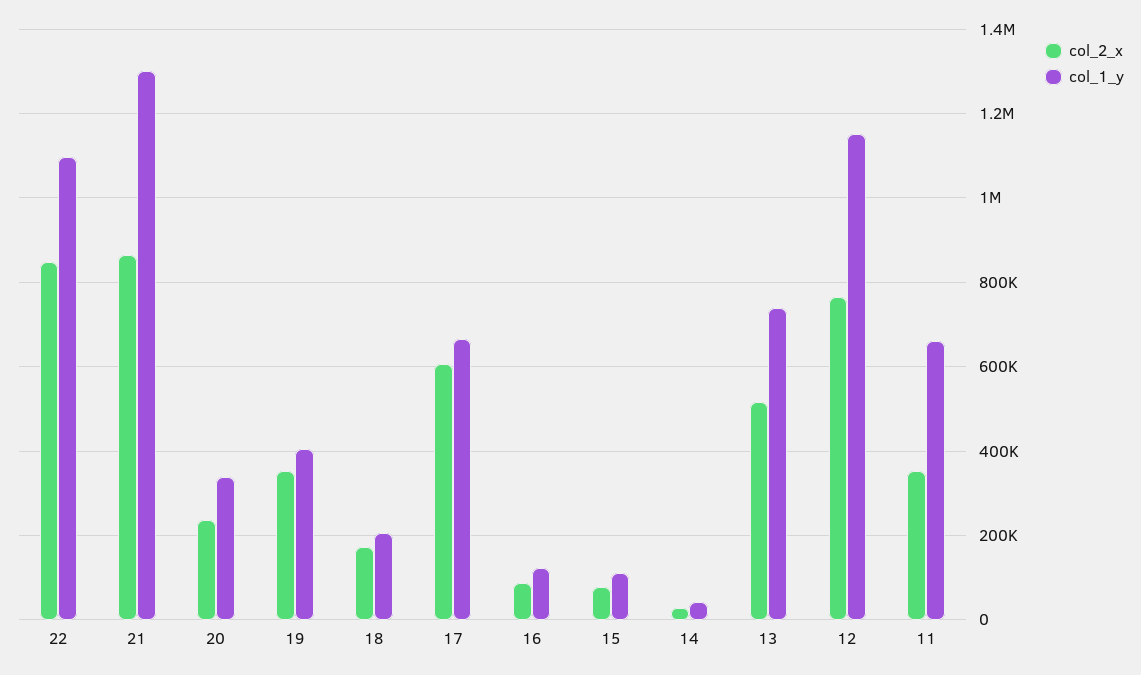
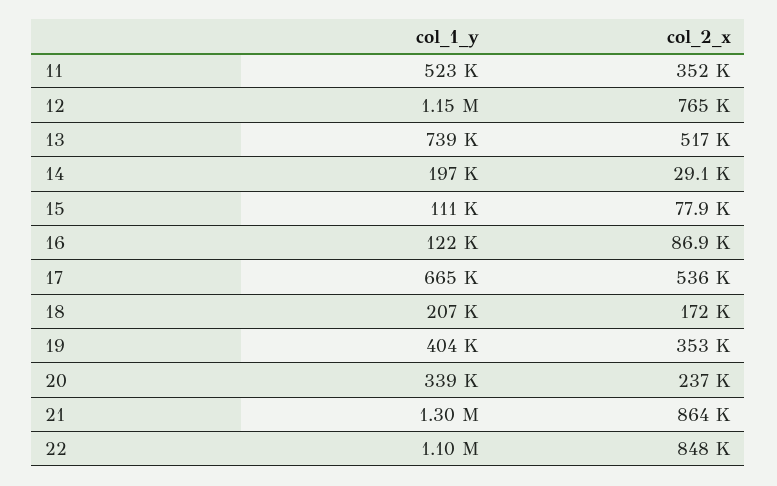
col_2_x, 17: 600000 -> 536000
col_1_y, 14: 40000 -> 197000
col_1_y, 11: 660000 -> 523000

